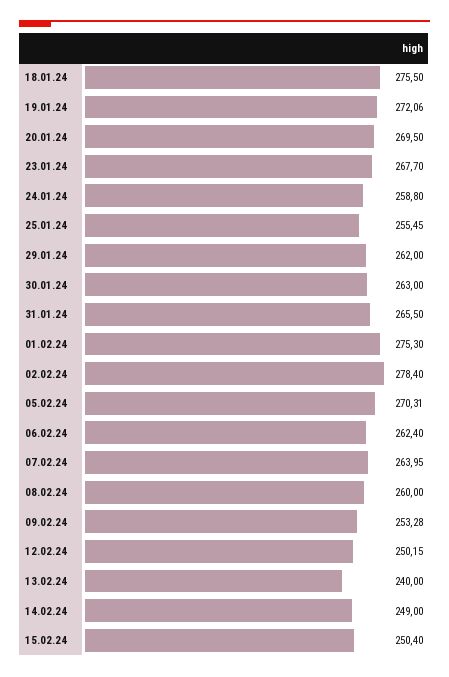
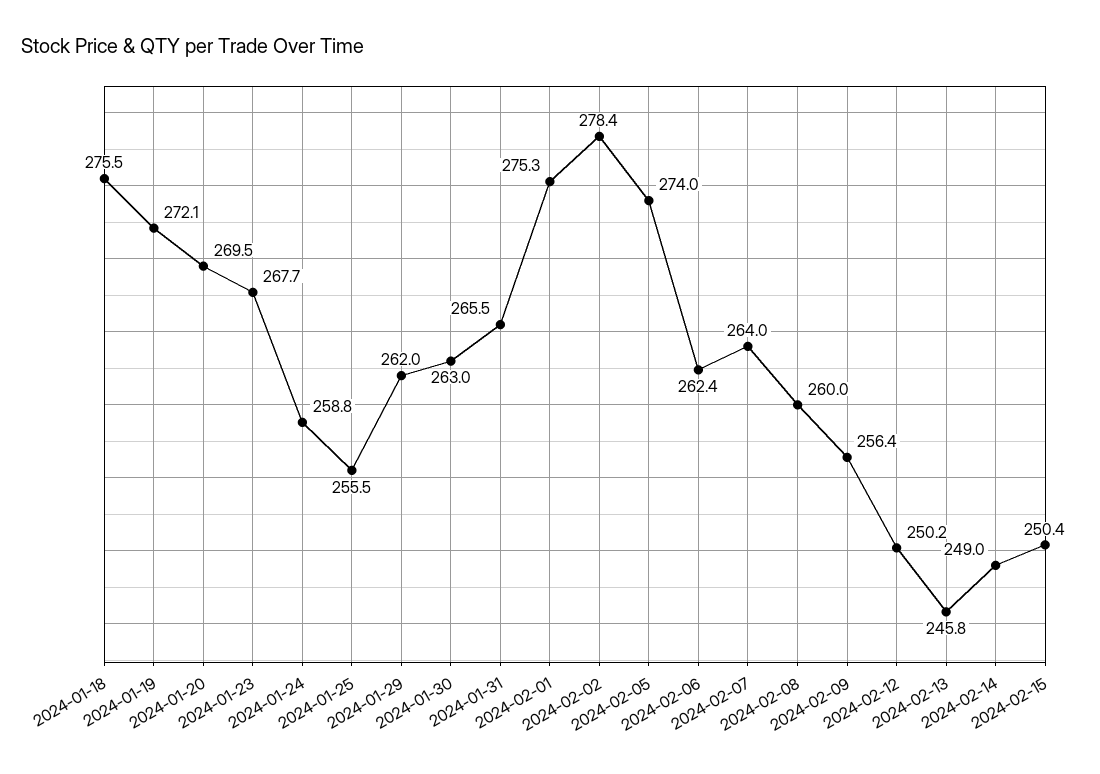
05.02.24: 270.31 -> 274
09.02.24: 253.28 -> 256.4
13.02.24: 240 -> 245.8

